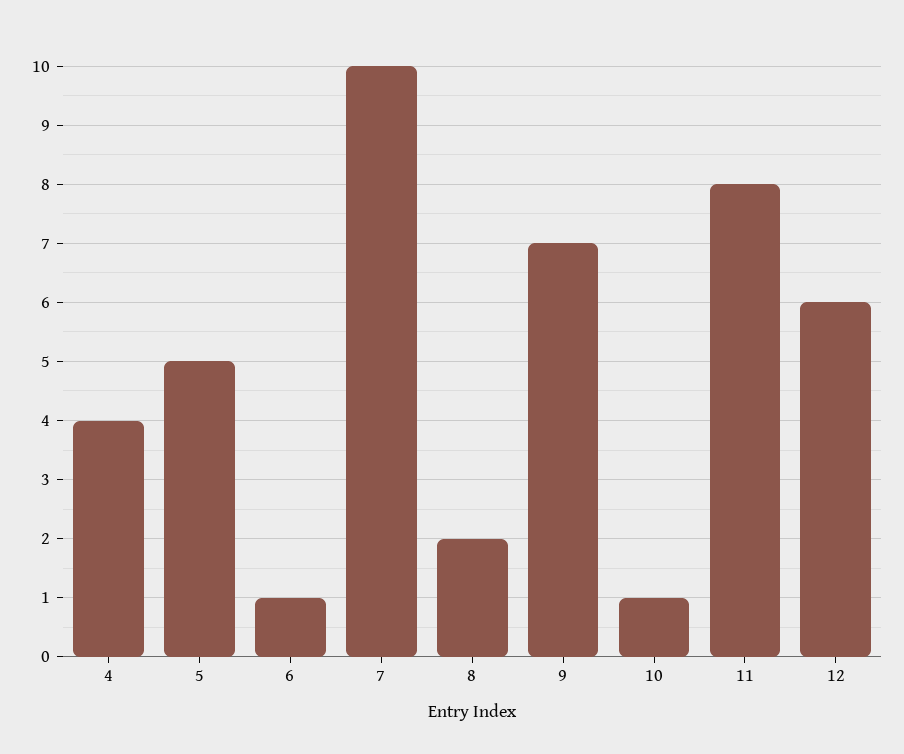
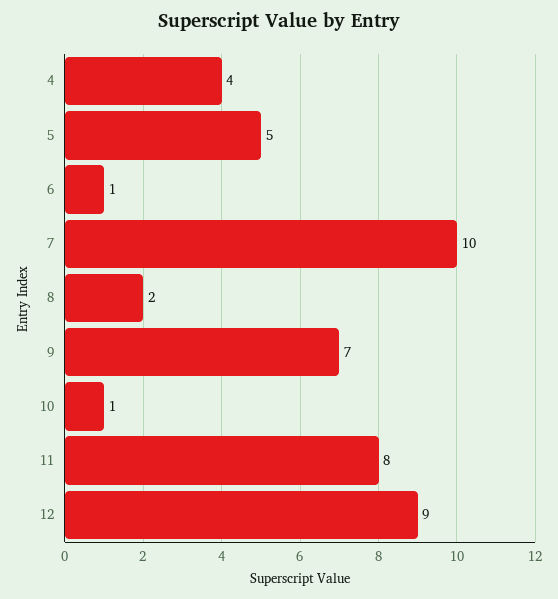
12: 6 -> 9

